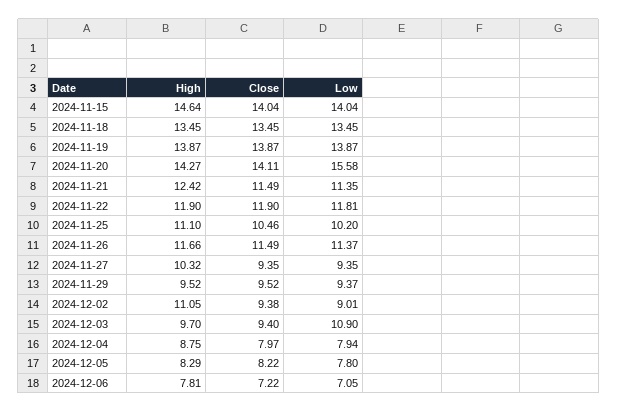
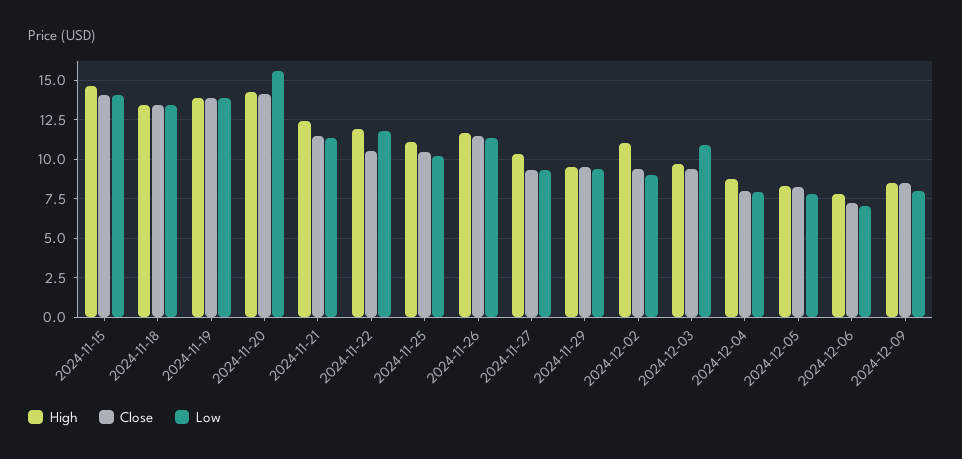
Close, 2024-11-22: 11.9 -> 10.5
High, 2024-12-09: none -> 8.5
Close, 2024-12-09: none -> 8.5
Low, 2024-12-09: none -> 8

